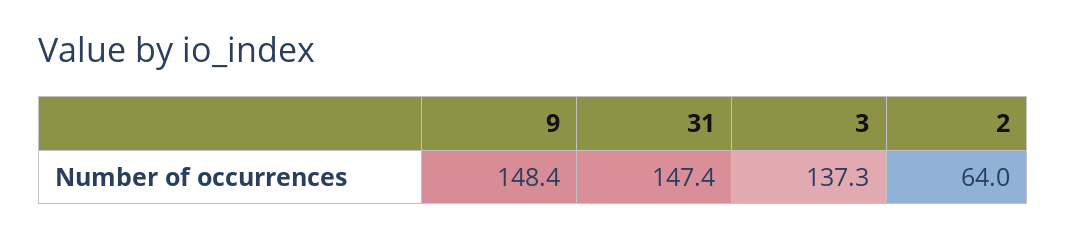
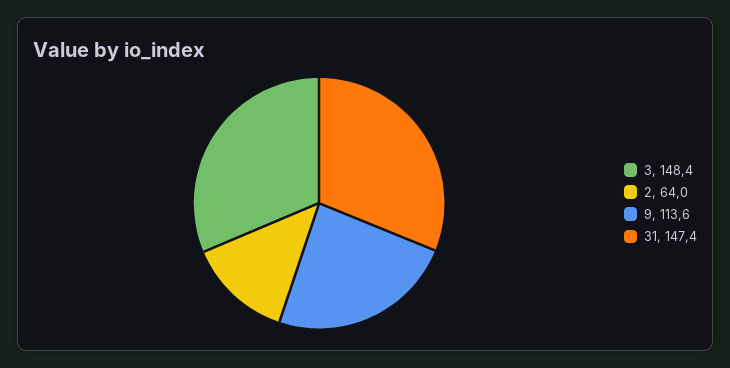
9: 148.4 -> 113.6
3: 137.3 -> 148.4

